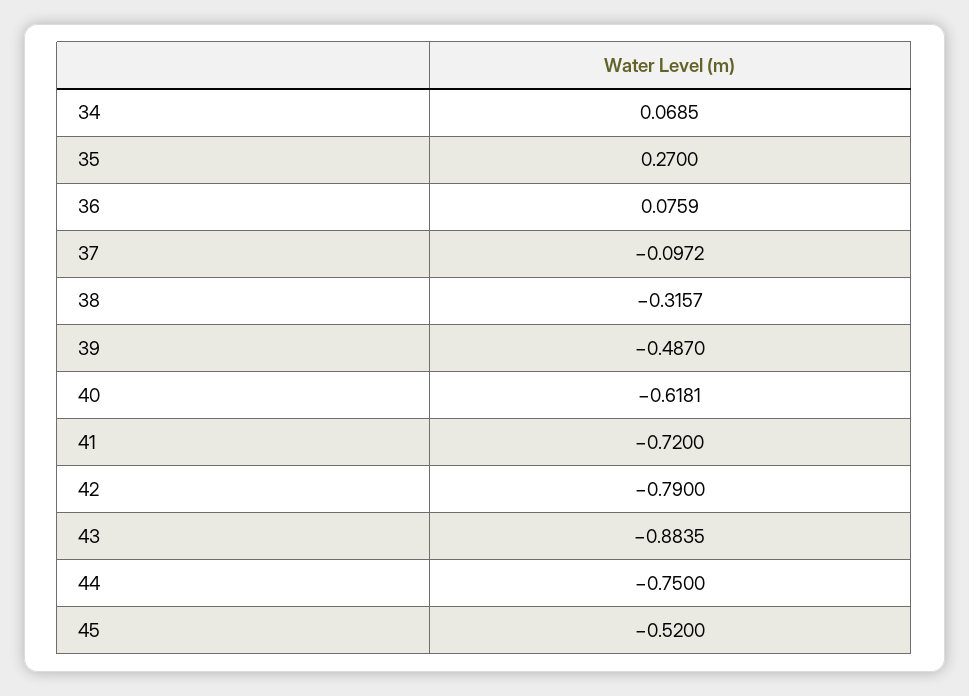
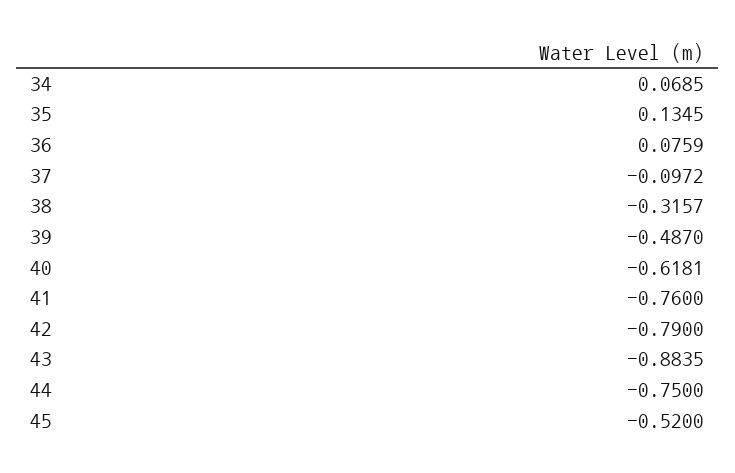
35: 0.27 -> 0.1345
41: -0.72 -> -0.76

